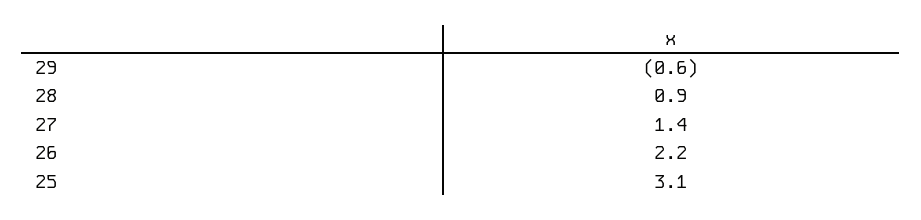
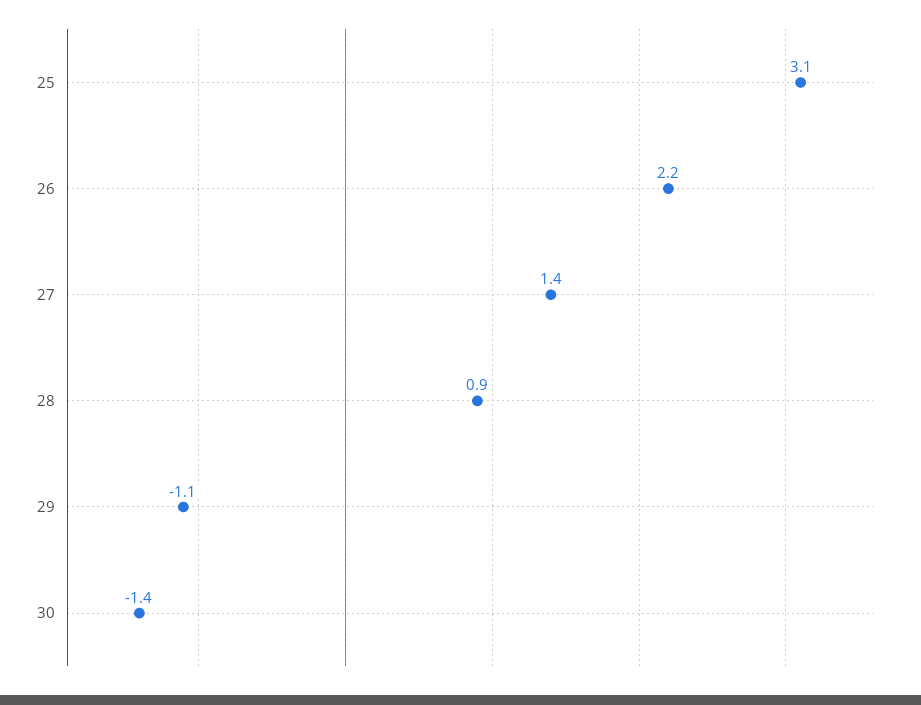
29: -0.6 -> -1.1
30: none -> -1.4

